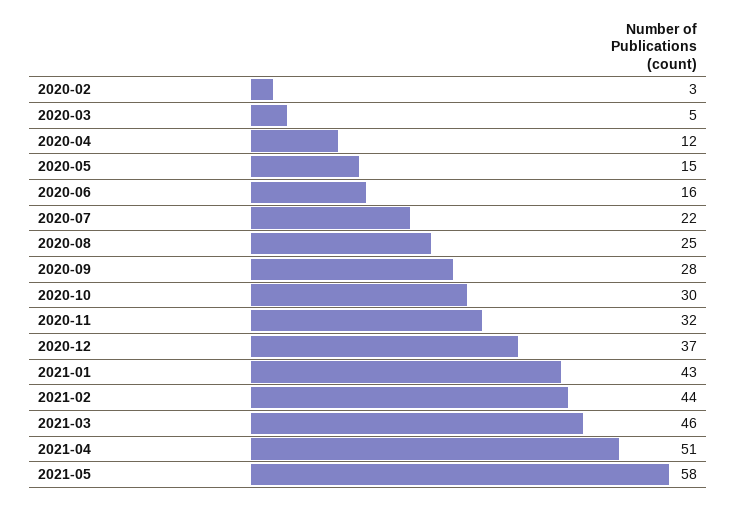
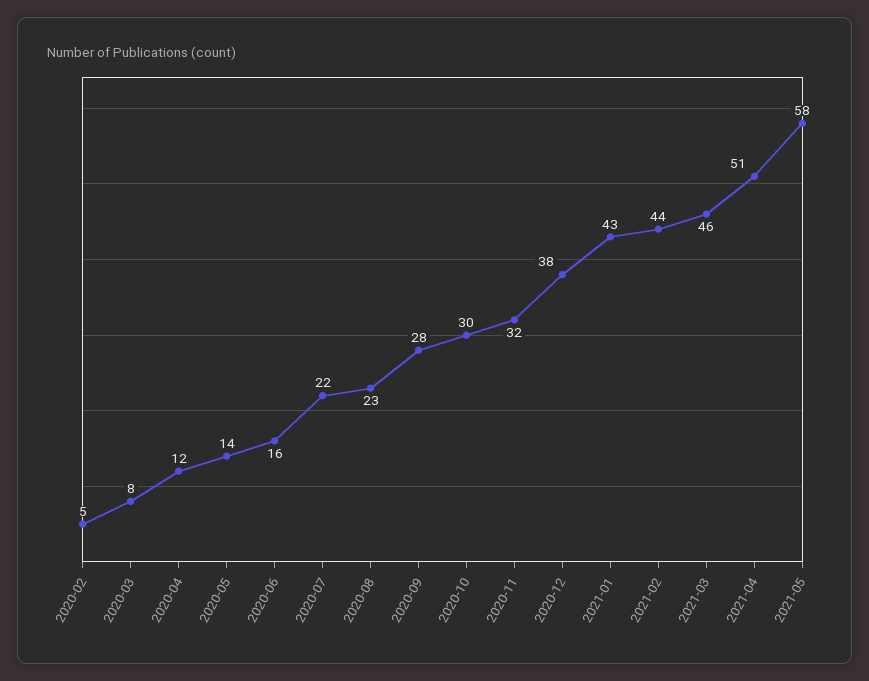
2020-02: 3 -> 5
2020-03: 5 -> 8
2020-05: 15 -> 14
2020-08: 25 -> 23
2020-12: 37 -> 38

